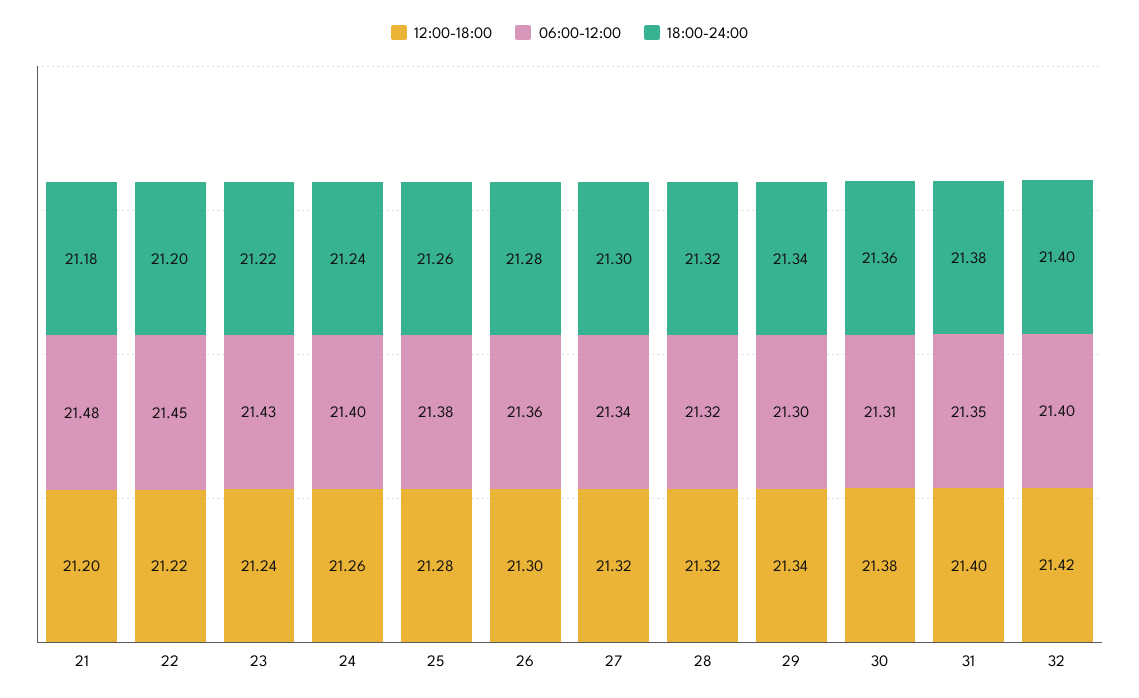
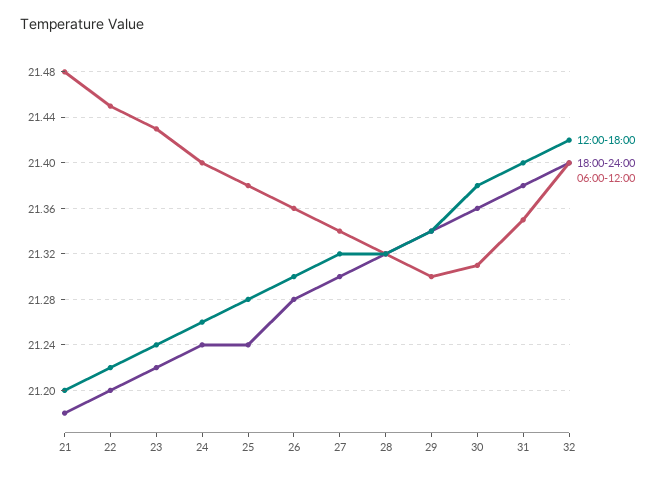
18:00-24:00, 25: 21.26 -> 21.24

